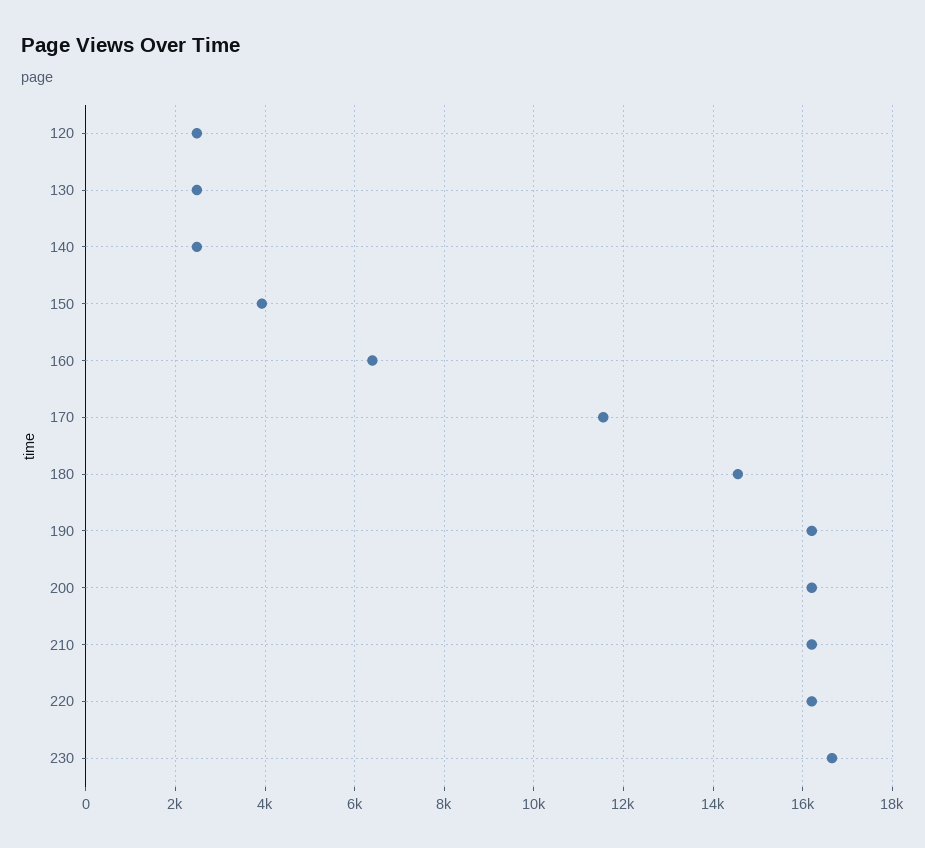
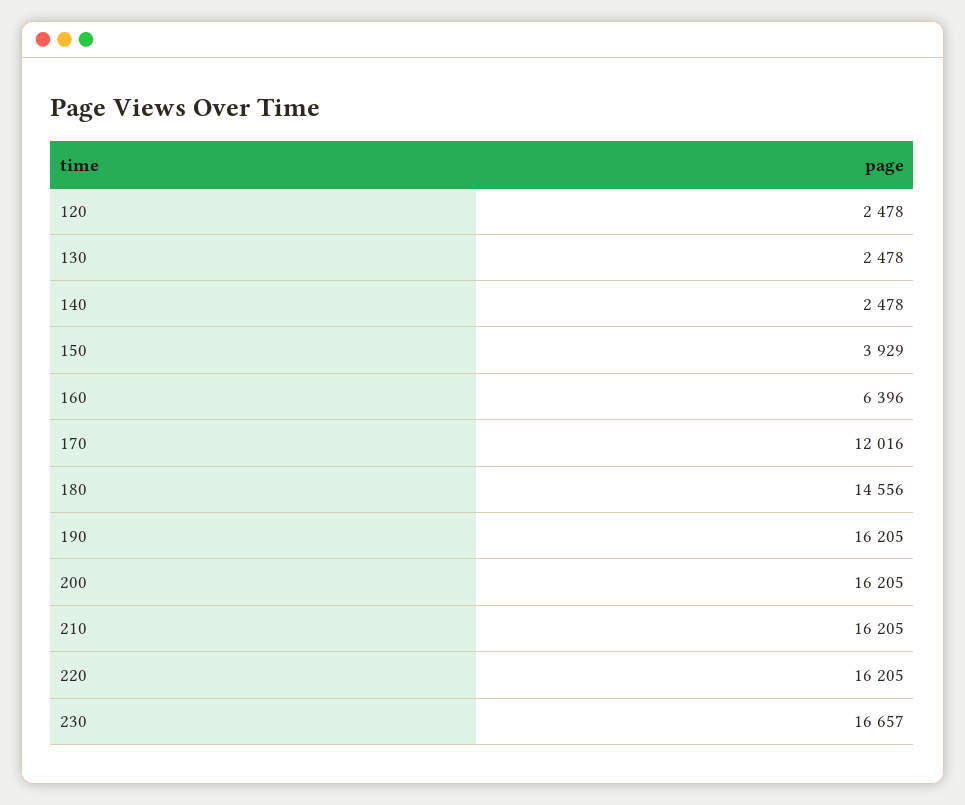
170: 11600 -> 12016

